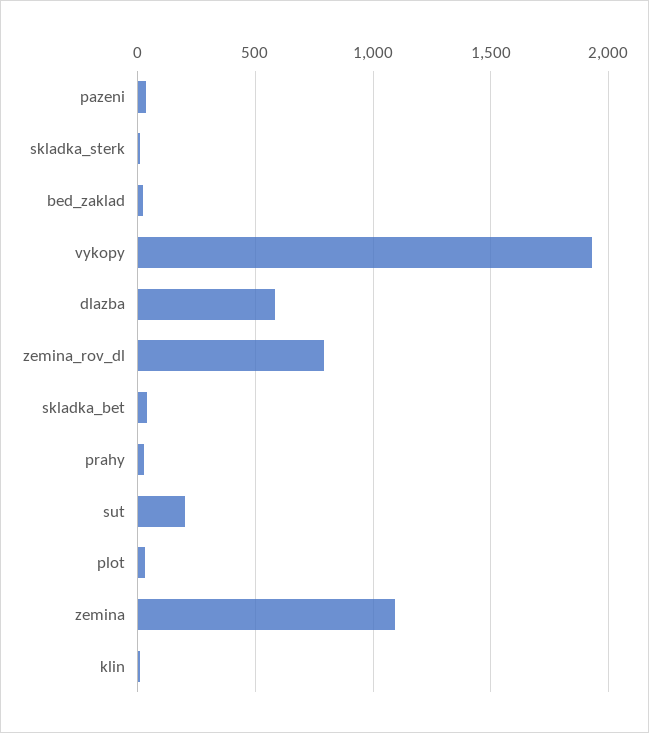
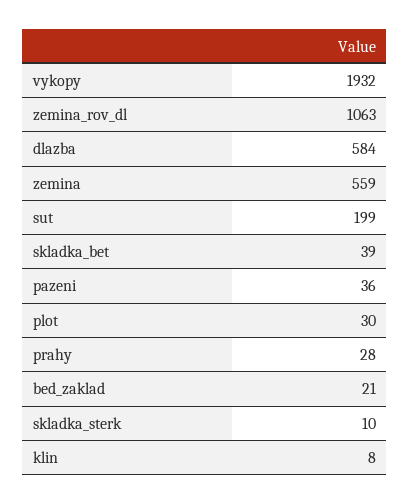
zemina_rov_dl: 800 -> 1063
zemina: 1100 -> 559

